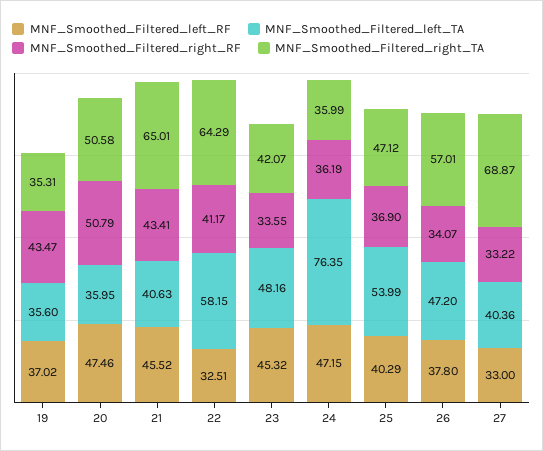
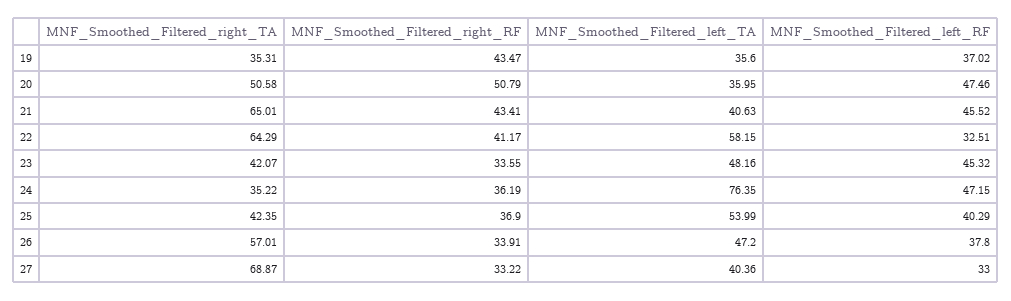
MNF_Smoothed_Filtered_right_TA, 24: 35.99 -> 35.22
MNF_Smoothed_Filtered_right_TA, 25: 47.12 -> 42.35
MNF_Smoothed_Filtered_right_RF, 26: 34.07 -> 33.91

